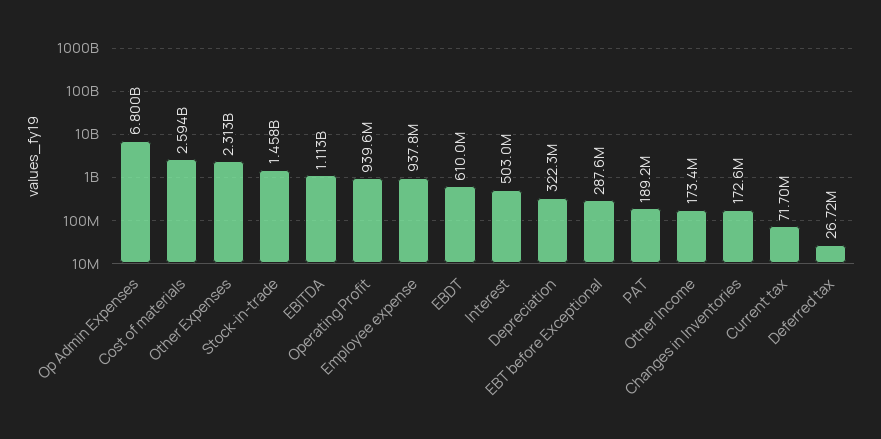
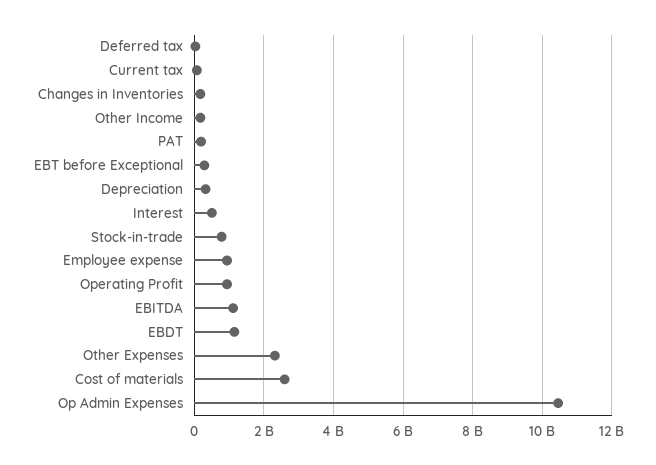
Op Admin Expenses: 6800000000 -> 10400000000
Stock-in-trade: 1458000000 -> 800000000
EBDT: 610000000 -> 1200000000

